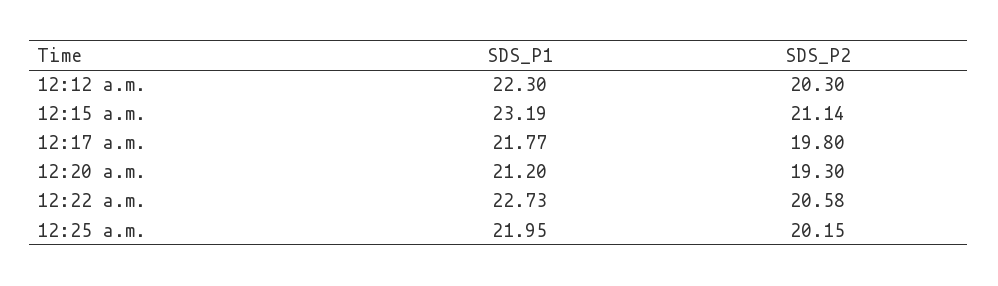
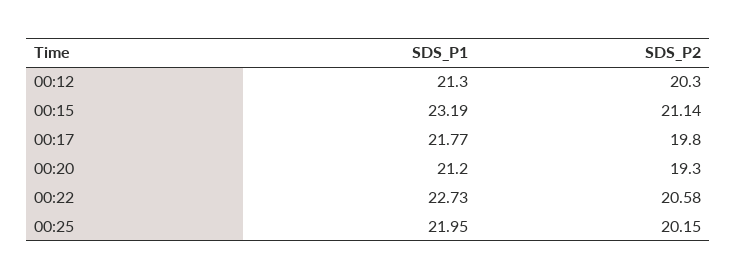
SDS_P1, 12:12 a.m.: 22.3 -> 21.3

